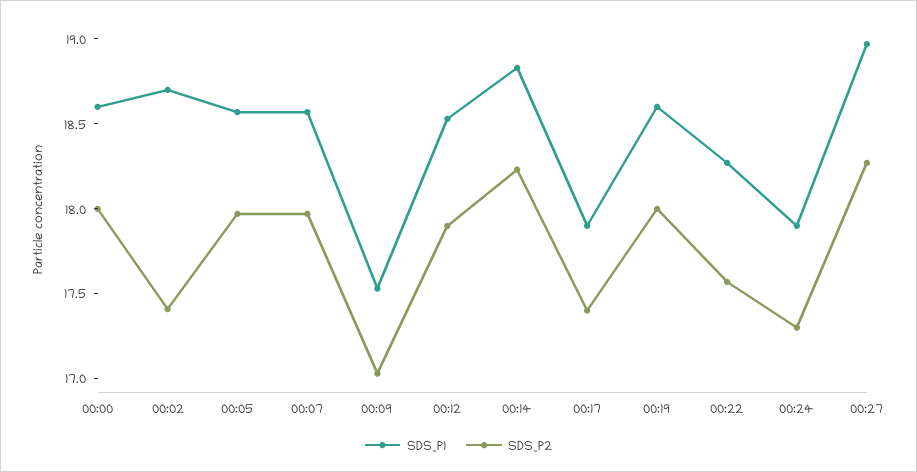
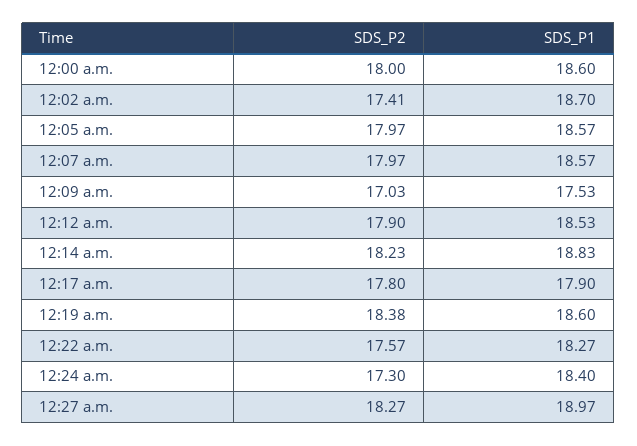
SDS_P2, 00:17: 17.4 -> 17.8
SDS_P2, 00:19: 18 -> 18.38
SDS_P1, 00:24: 17.9 -> 18.4

